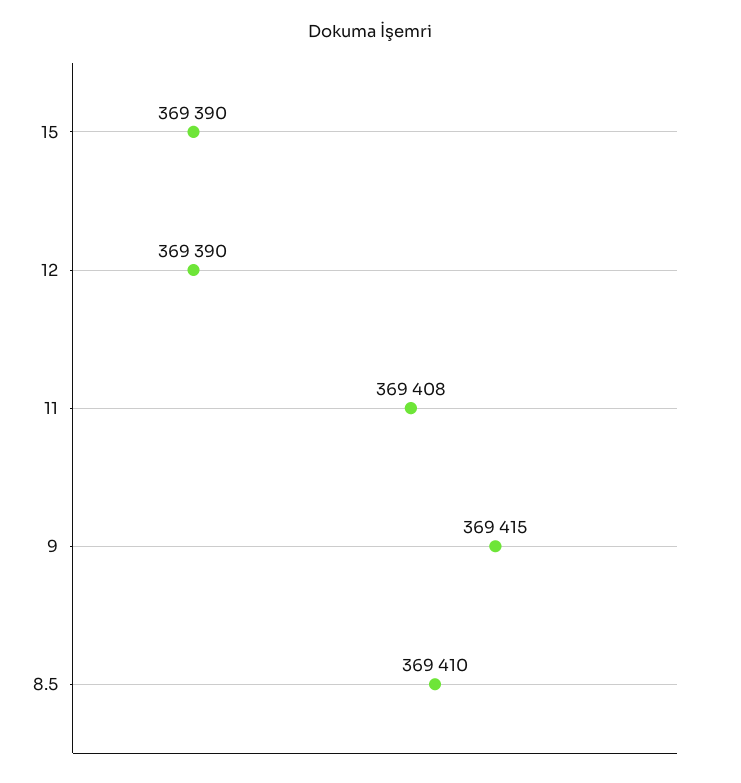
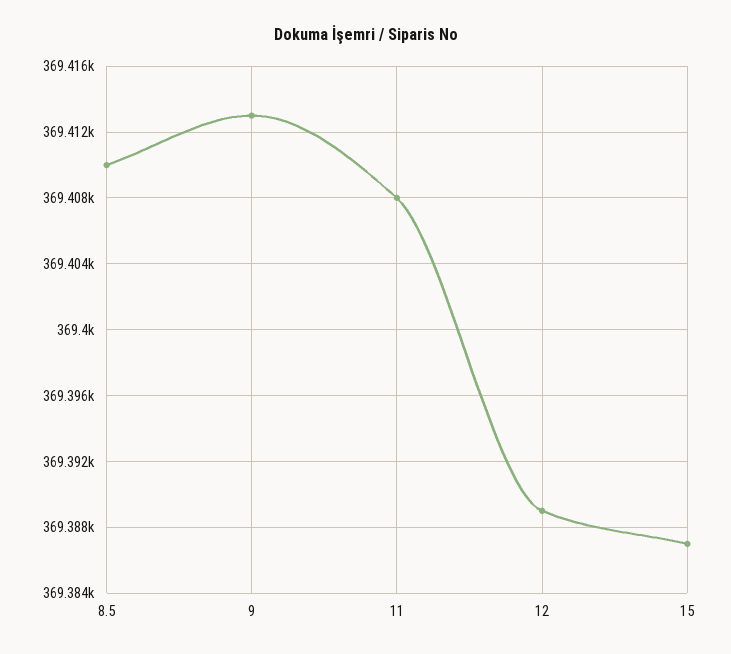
15: 369390 -> 369387
12: 369390 -> 369389
9: 369415 -> 369413

